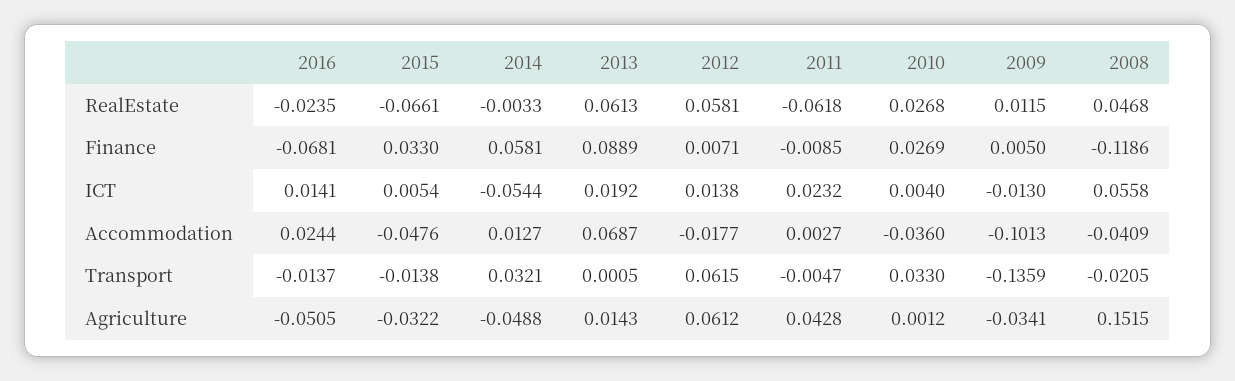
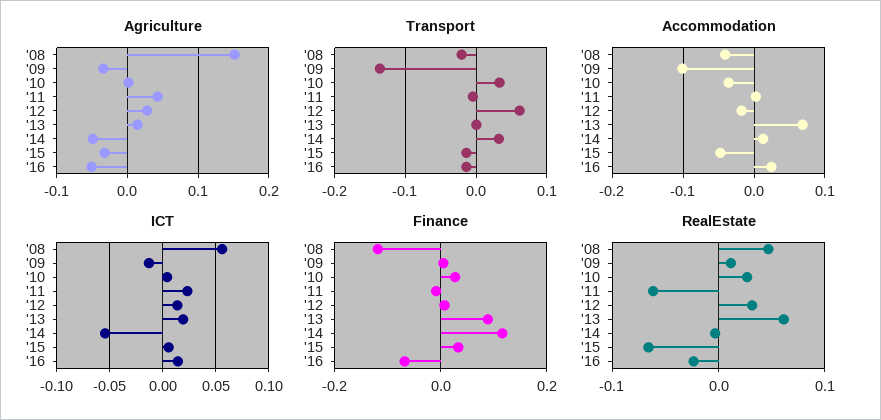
RealEstate, 2012: 0.0581 -> 0.03
Finance, 2014: 0.0581 -> 0.12
Agriculture, 2012: 0.0612 -> 0.03

